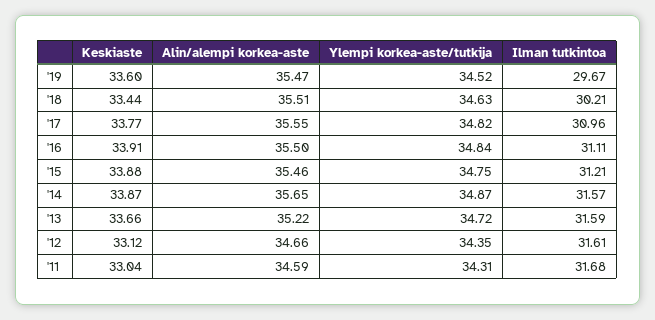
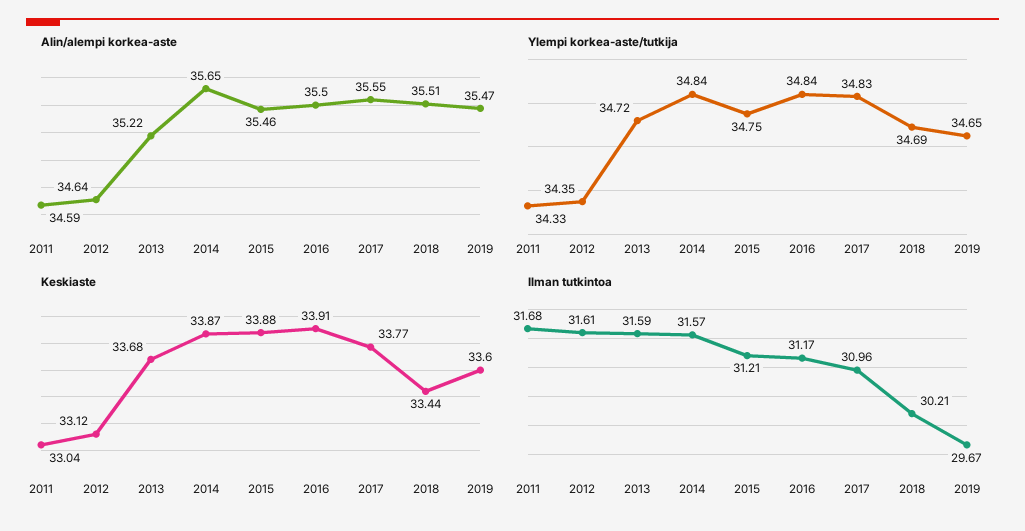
Ylempi korkea-aste/tutkija, '19: 34.52 -> 34.65
Ylempi korkea-aste/tutkija, '18: 34.63 -> 34.69
Ylempi korkea-aste/tutkija, '17: 34.82 -> 34.83
Ilman tutkintoa, '16: 31.11 -> 31.17
Ylempi korkea-aste/tutkija, '14: 34.87 -> 34.84
Keskiaste, '13: 33.66 -> 33.68
Alin/alempi korkea-aste, '12: 34.66 -> 34.64
Ylempi korkea-aste/tutkija, '11: 34.31 -> 34.33

